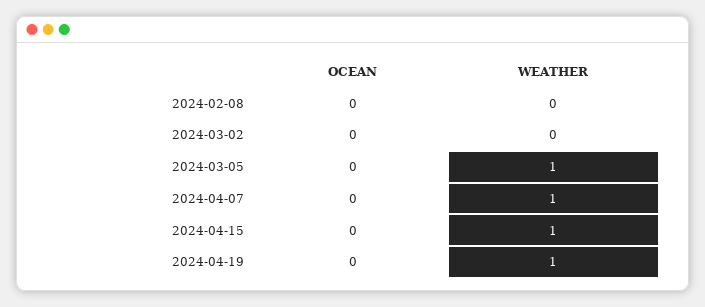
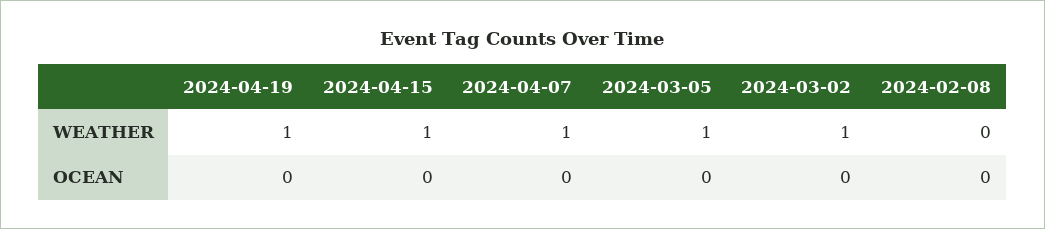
WEATHER, 2024-03-02: 0 -> 1

